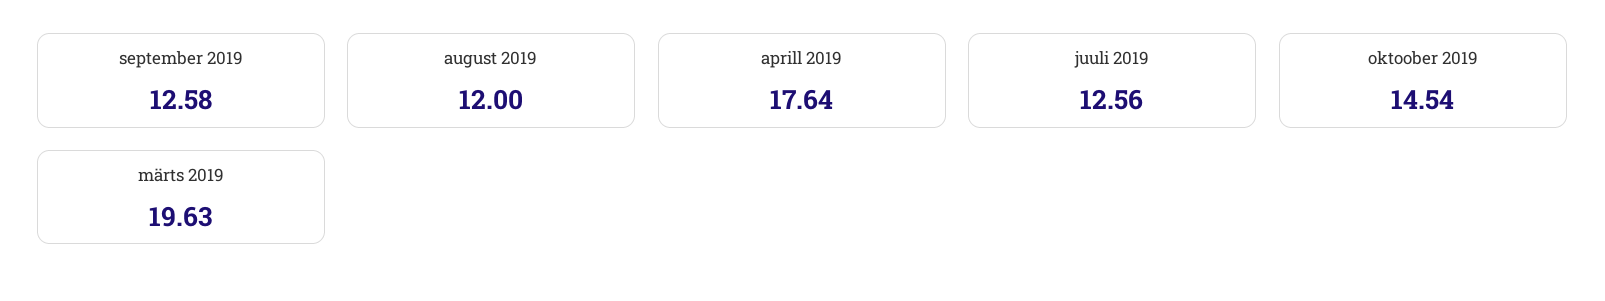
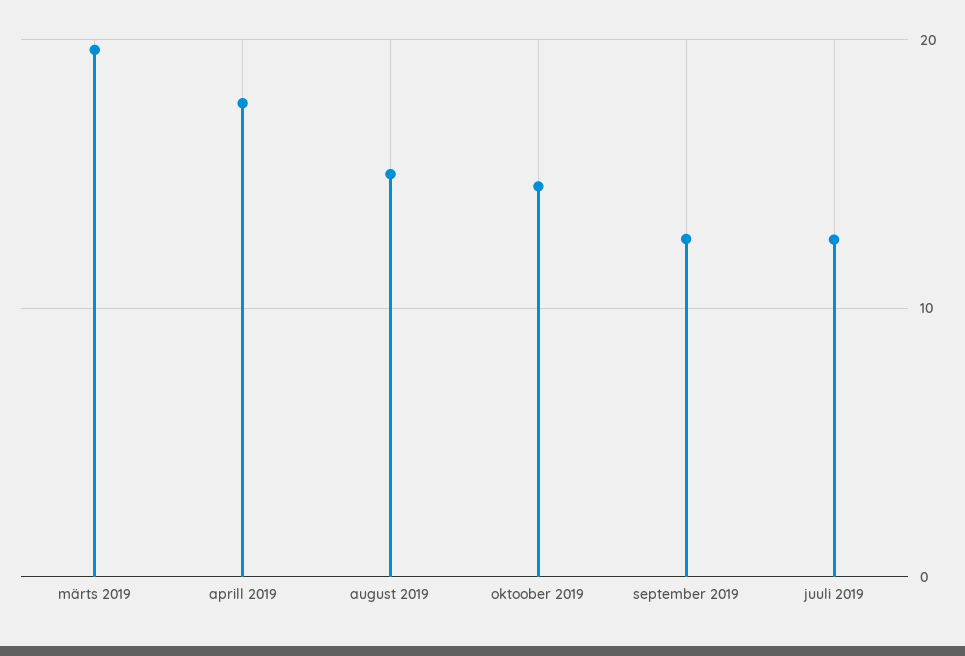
august 2019: 12 -> 15

